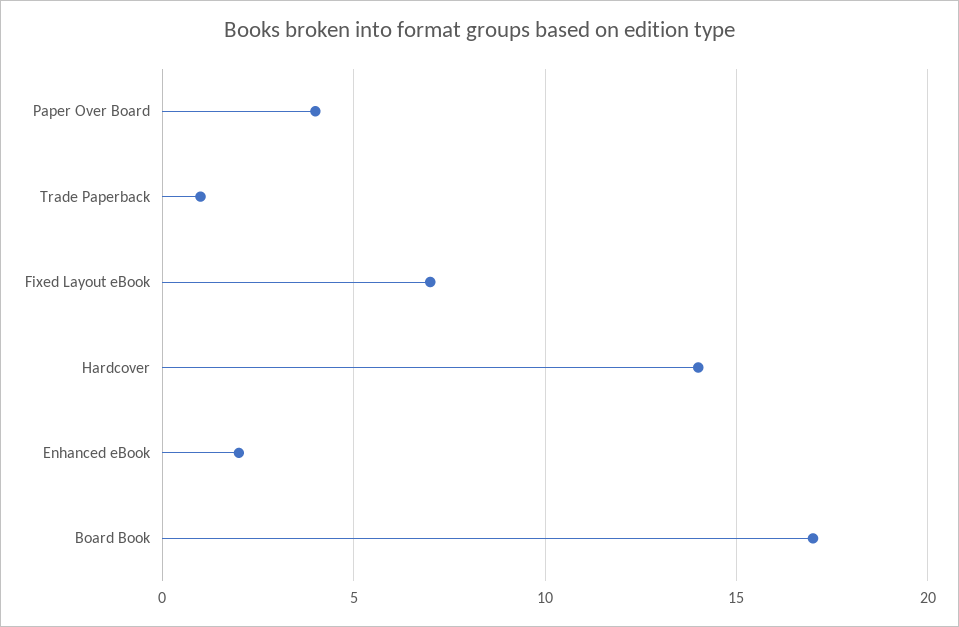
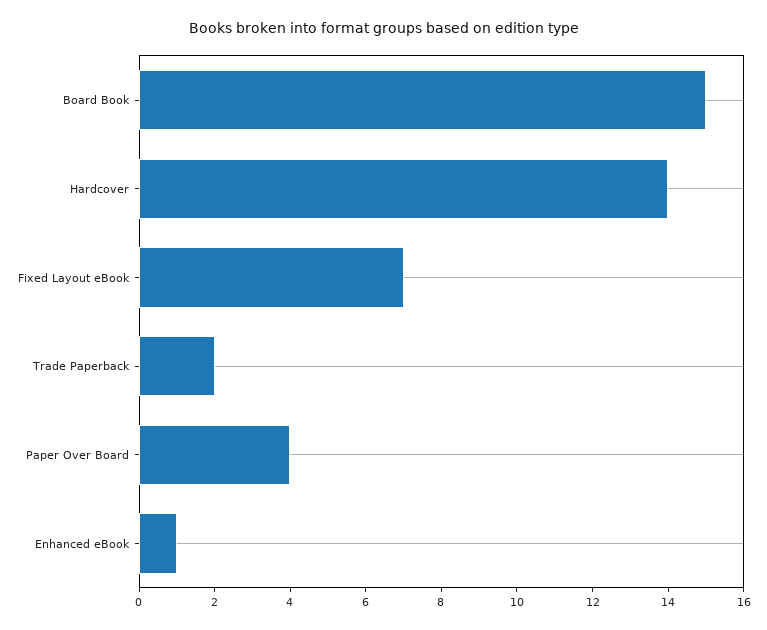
Trade Paperback: 1 -> 2
Enhanced eBook: 2 -> 1
Board Book: 17 -> 15

